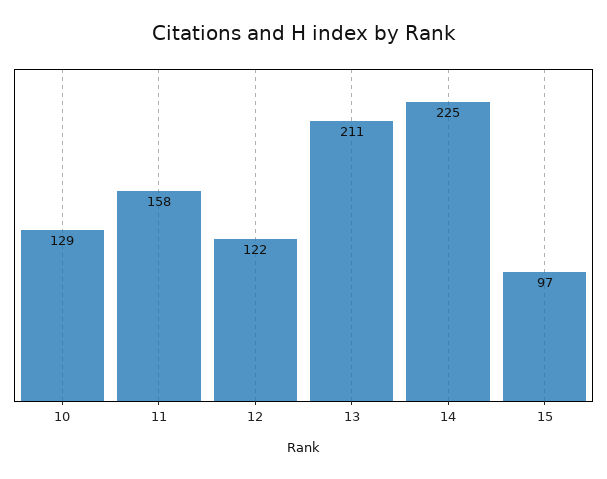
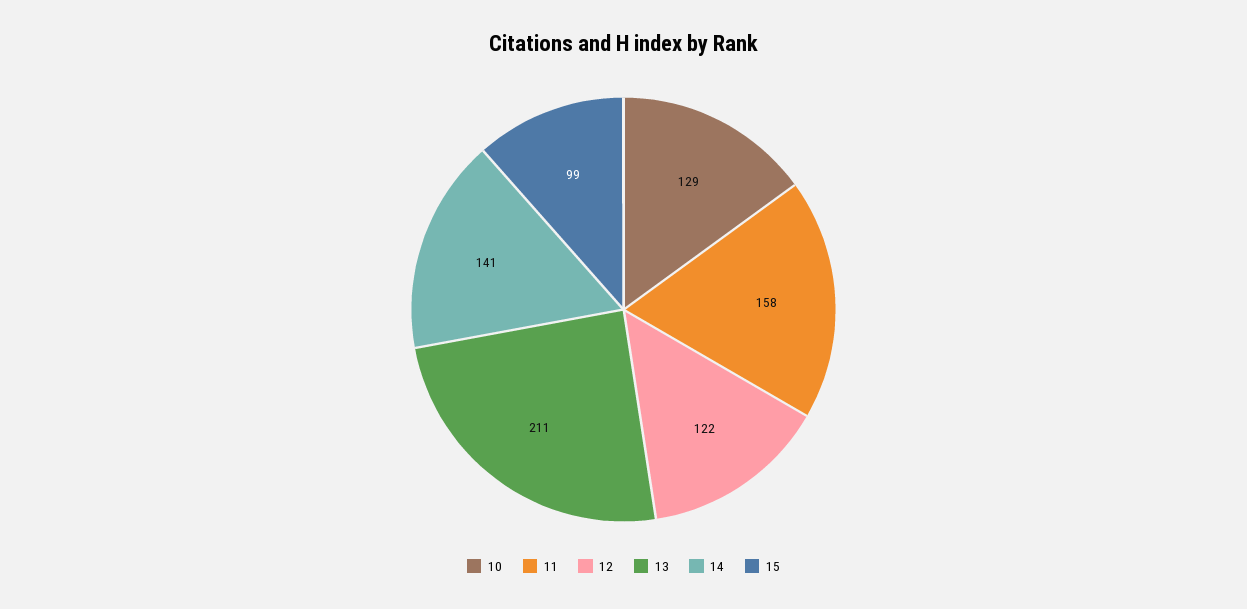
14: 225 -> 141
15: 97 -> 99

